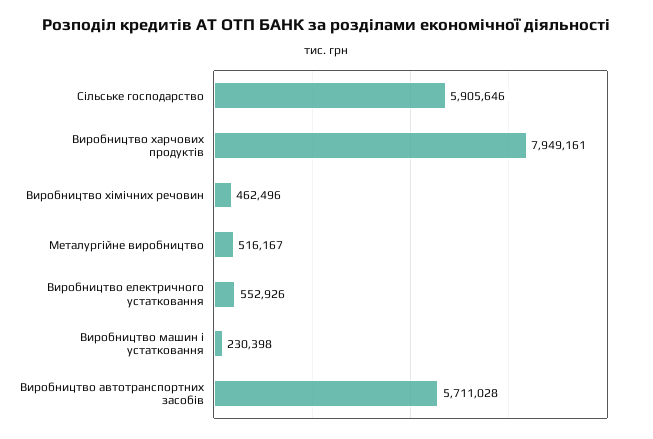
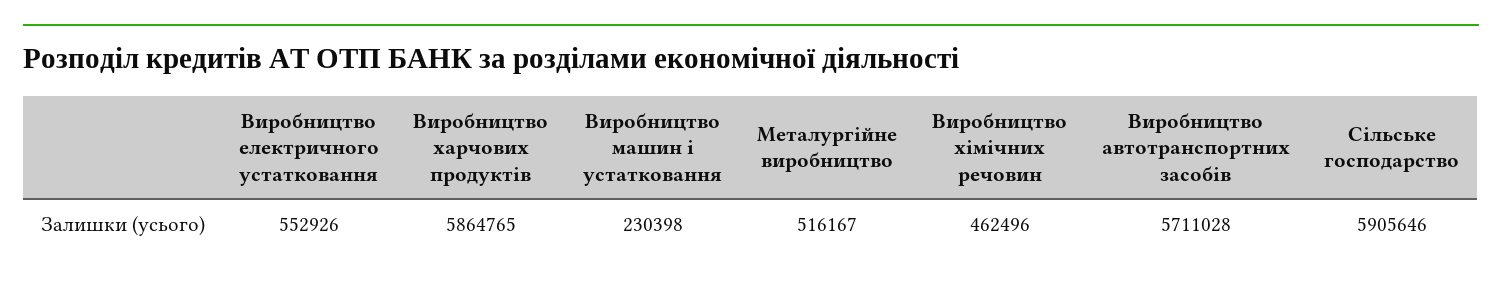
Виробництво харчових продуктів: 7949161 -> 5864765

